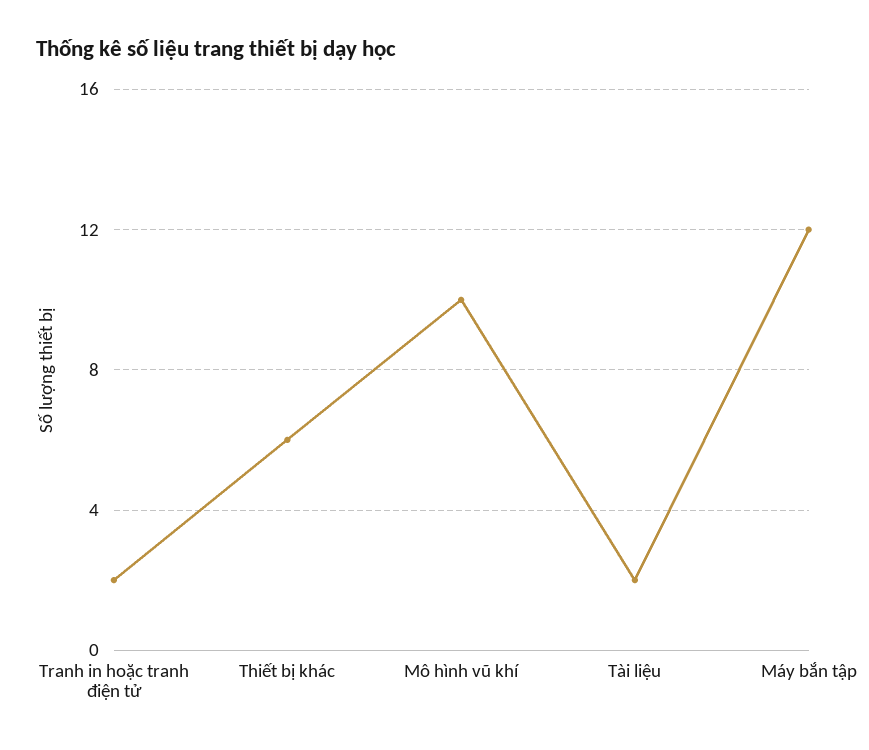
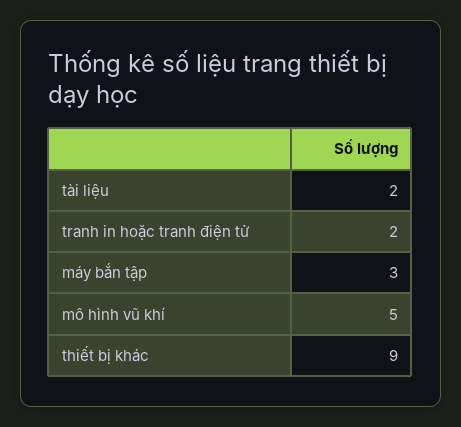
Thiết bị khác: 6 -> 9
Mô hình vũ khí: 10 -> 5
Máy bắn tập: 12 -> 3

